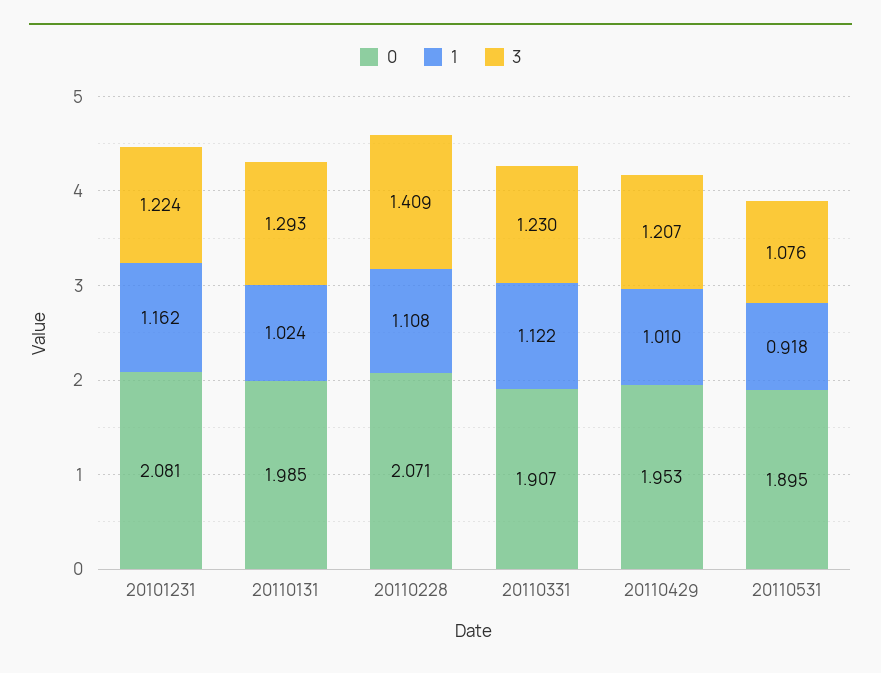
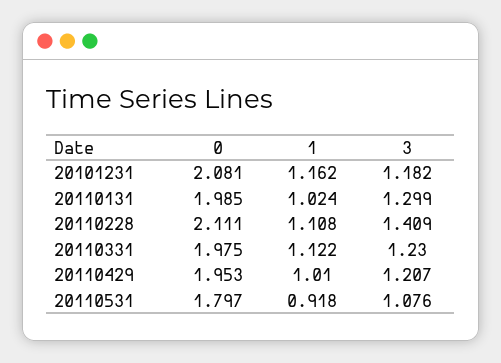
3, 20101231: 1.224 -> 1.182
3, 20110131: 1.293 -> 1.299
0, 20110228: 2.071 -> 2.111
0, 20110331: 1.907 -> 1.975
0, 20110531: 1.895 -> 1.797

